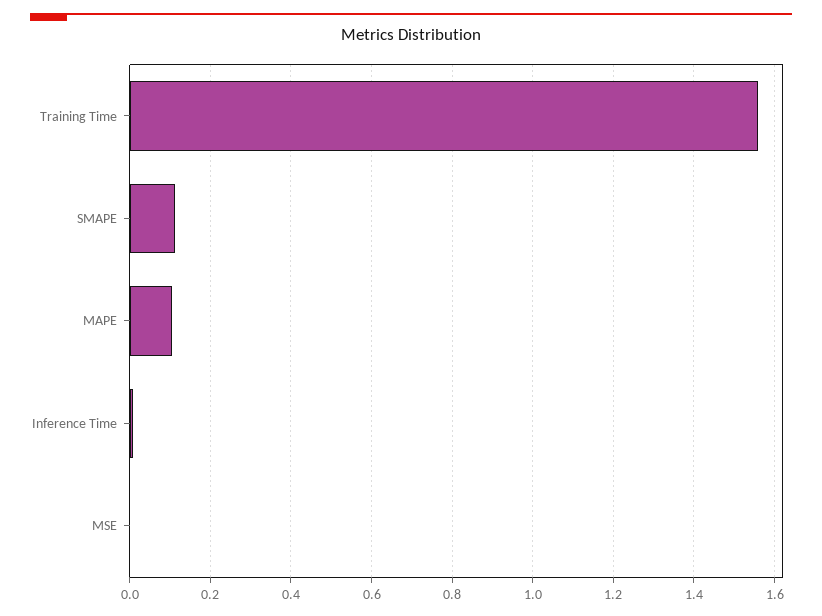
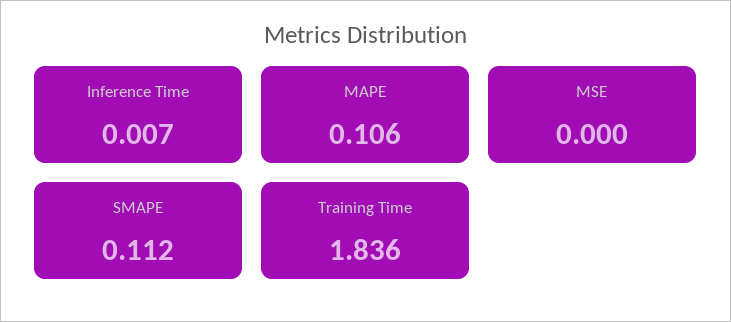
Training Time: 1.56 -> 1.836

